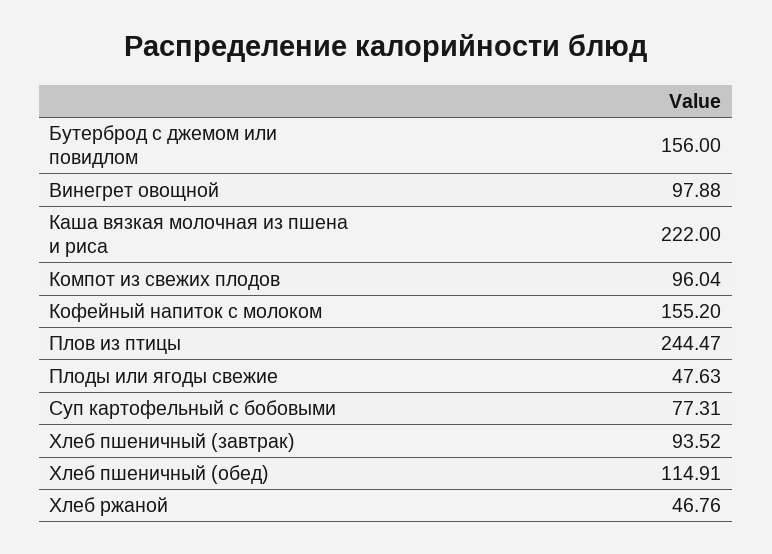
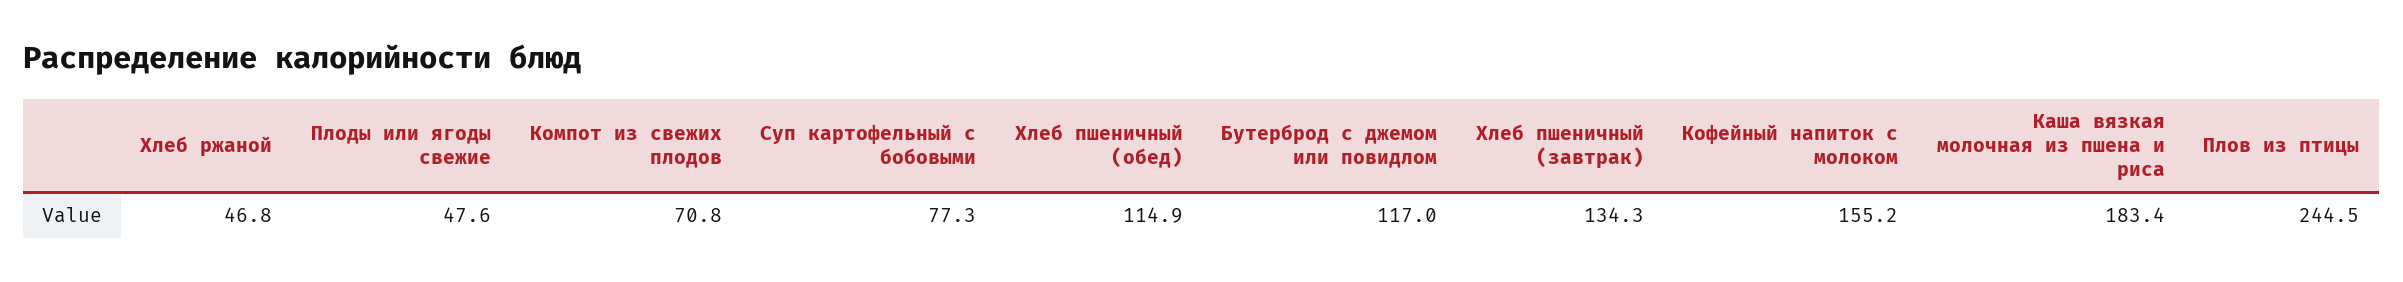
Бутерброд с джемом или повидлом: 156 -> 117
Винегрет овощной: 97.88 -> none
Каша вязкая молочная из пшена и риса: 222 -> 183.4
Компот из свежих плодов: 96.04 -> 70.8
Хлеб пшеничный (завтрак): 93.52 -> 134.3

